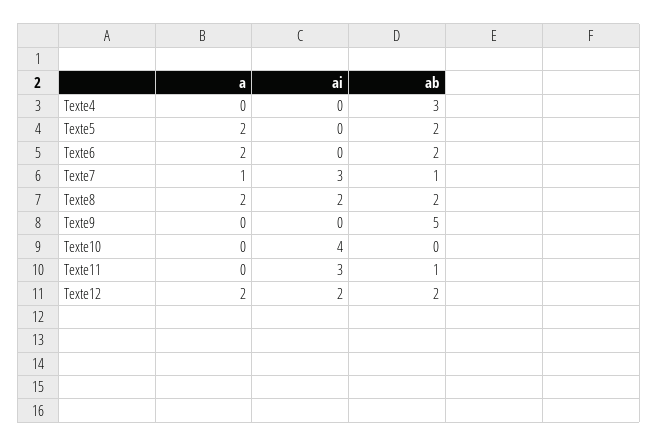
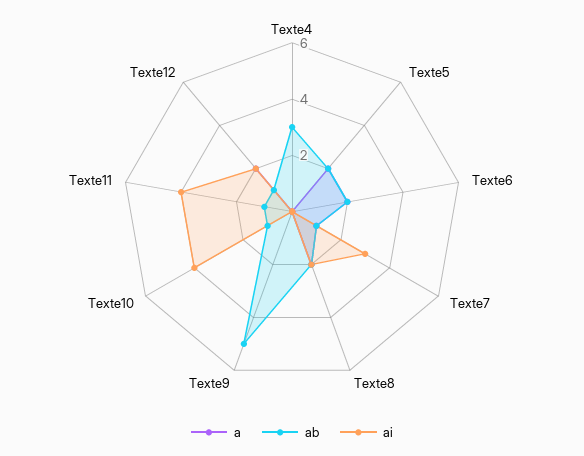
ab, Texte10: 0 -> 1
ai, Texte11: 3 -> 4
ab, Texte12: 2 -> 1

